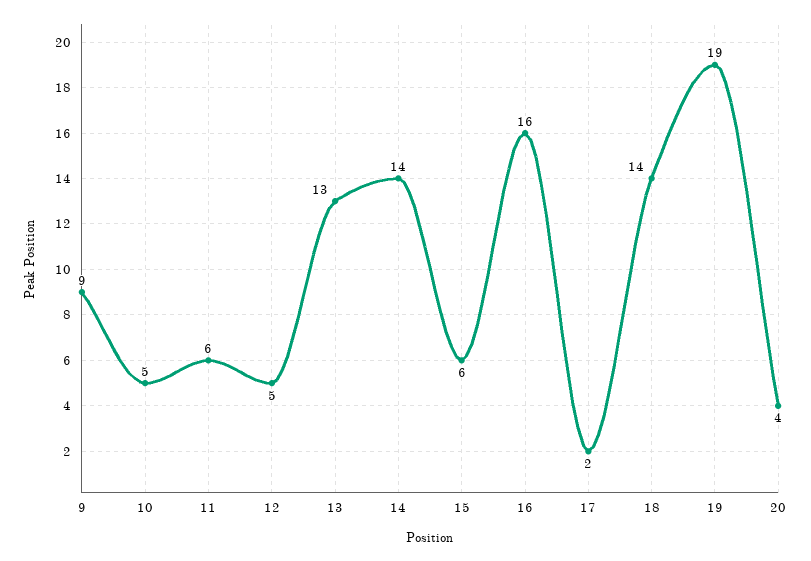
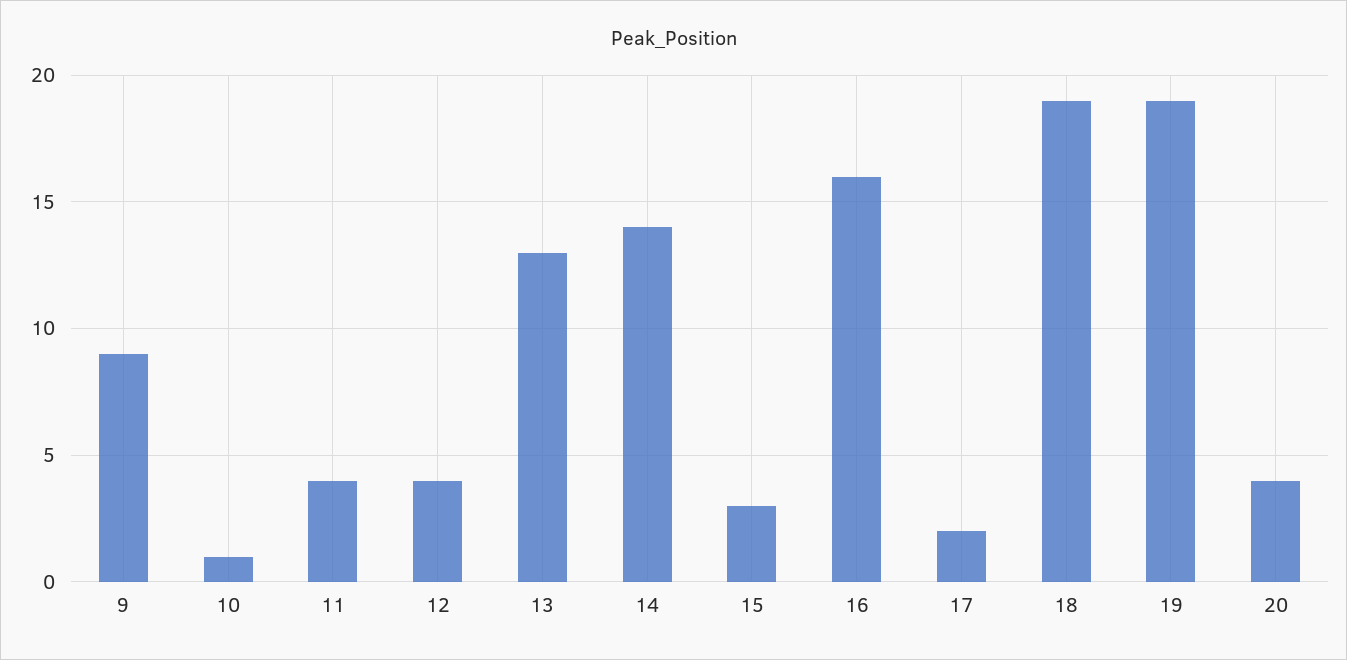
10: 5 -> 1
11: 6 -> 4
12: 5 -> 4
15: 6 -> 3
18: 14 -> 19

